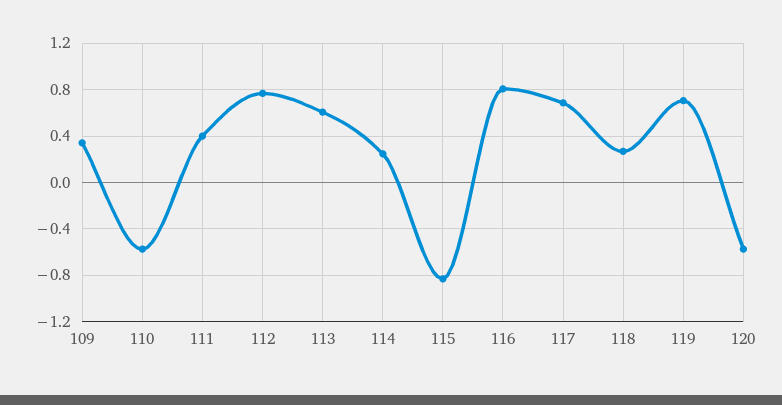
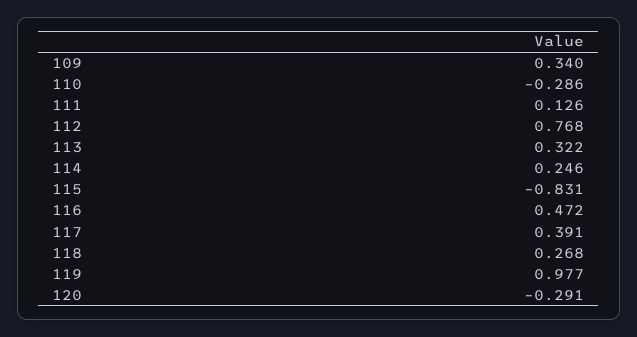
110: -0.6 -> -0.286
111: 0.4 -> 0.126
113: 0.6 -> 0.322
116: 0.8 -> 0.472
117: 0.7 -> 0.391
119: 0.7 -> 0.977
120: -0.6 -> -0.291

